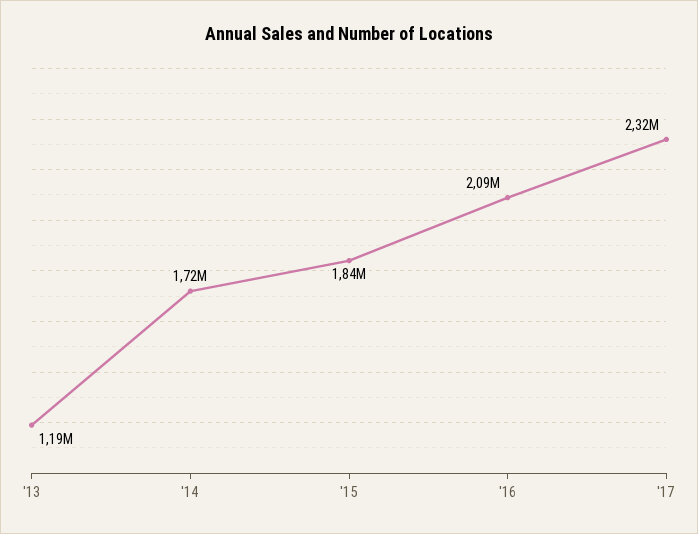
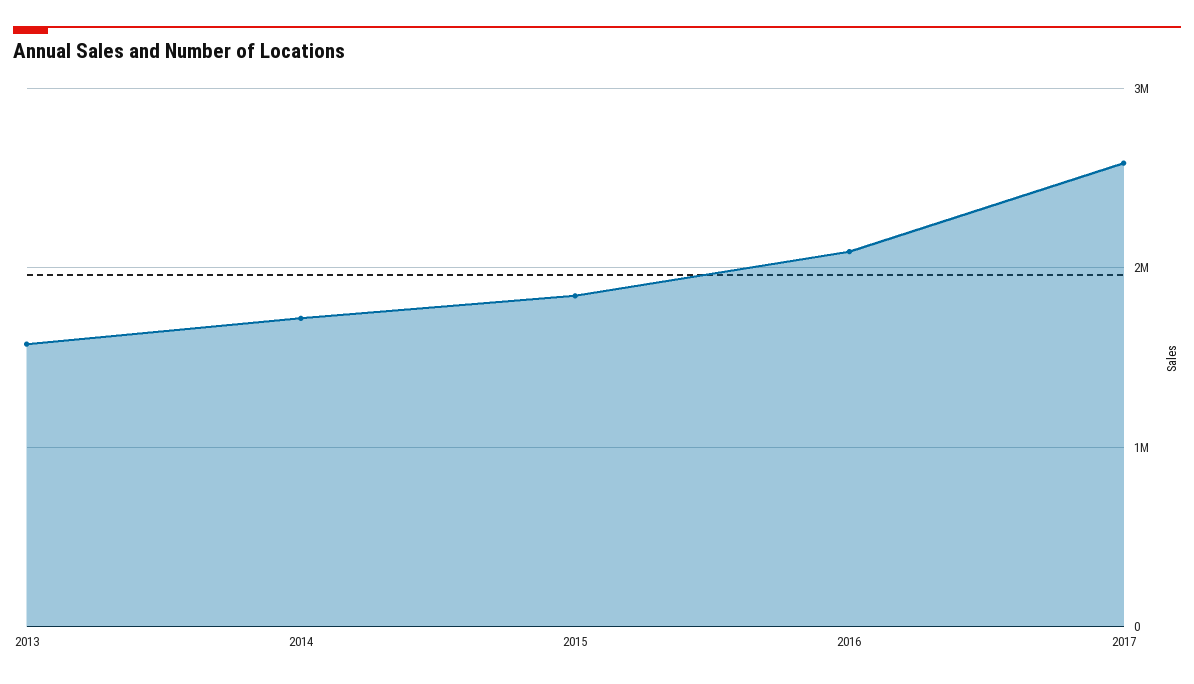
'13: 1190000 -> 1600000
'17: 2320000 -> 2600000

